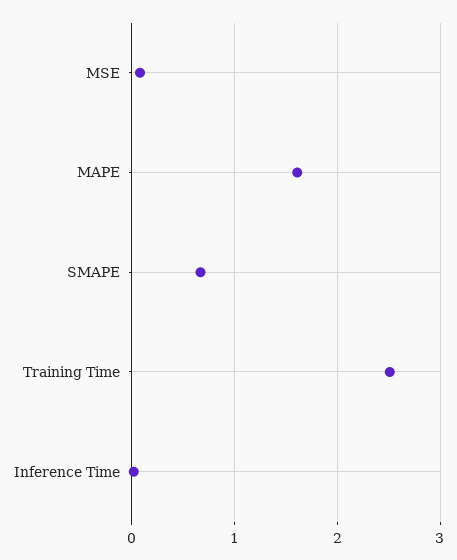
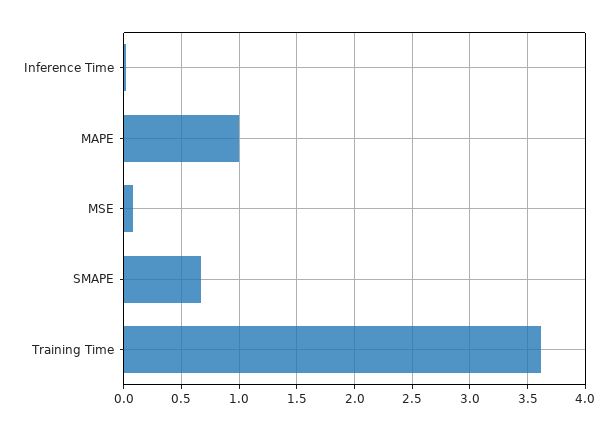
MAPE: 1.6 -> 1
Training Time: 2.5 -> 3.6

